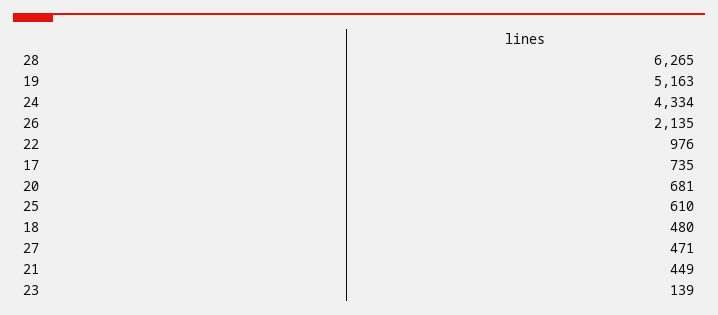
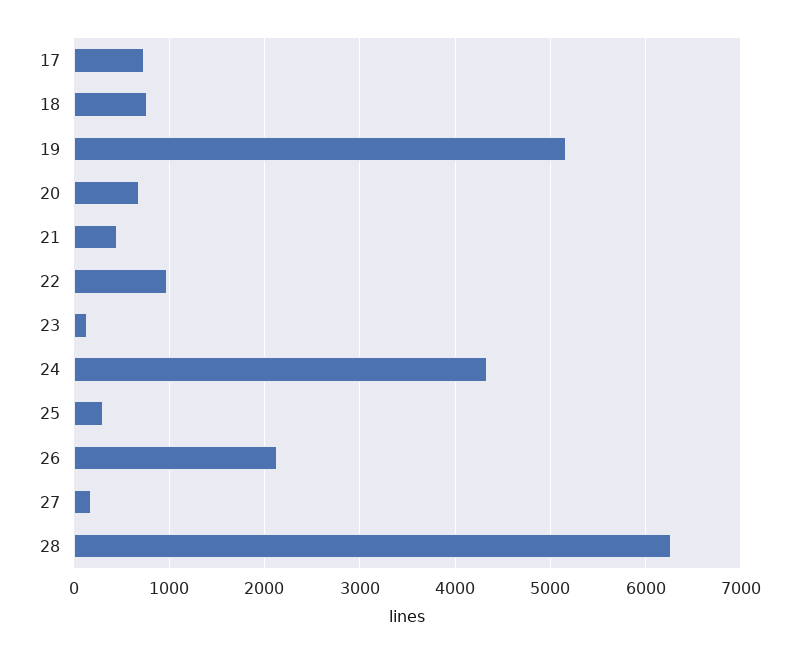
25: 610 -> 300
18: 480 -> 800
27: 471 -> 200

